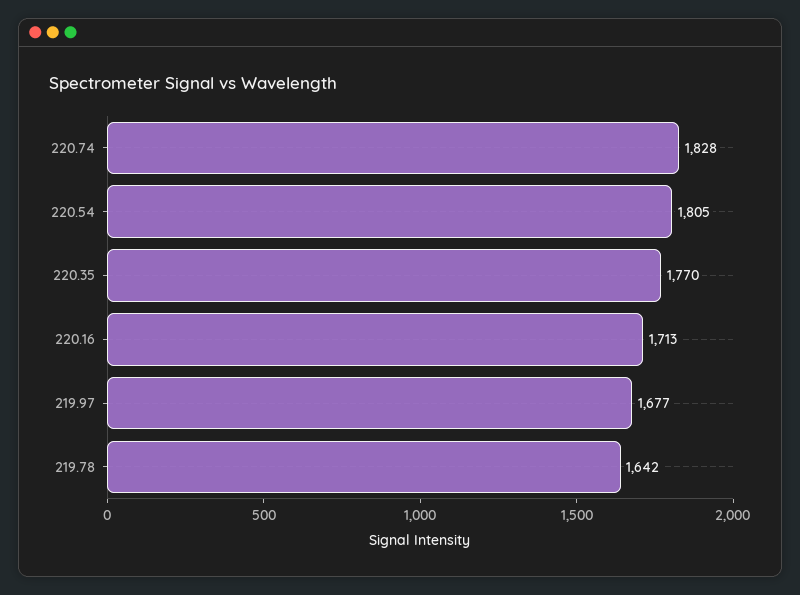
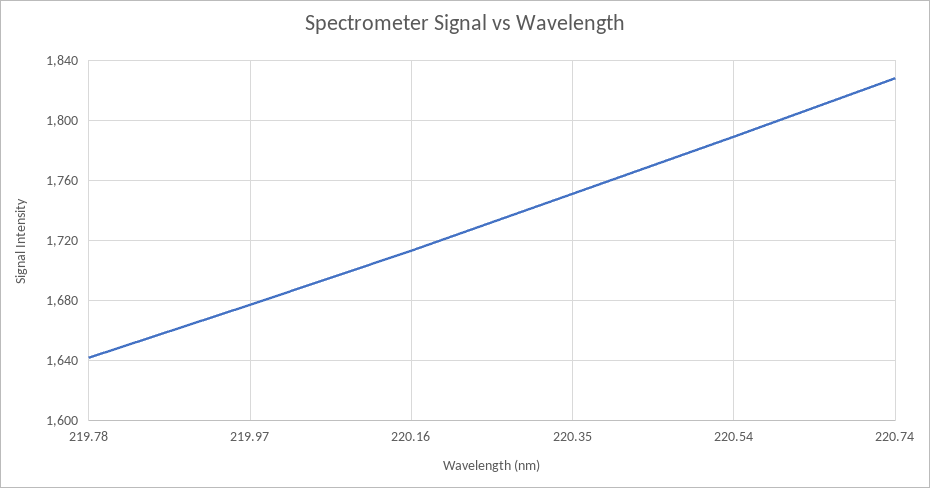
220.54: 1805 -> 1790
220.35: 1770 -> 1750

